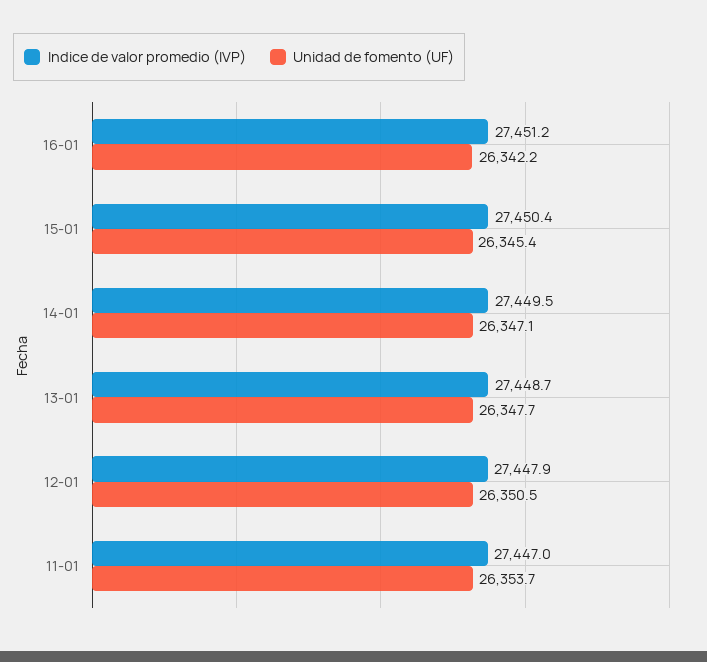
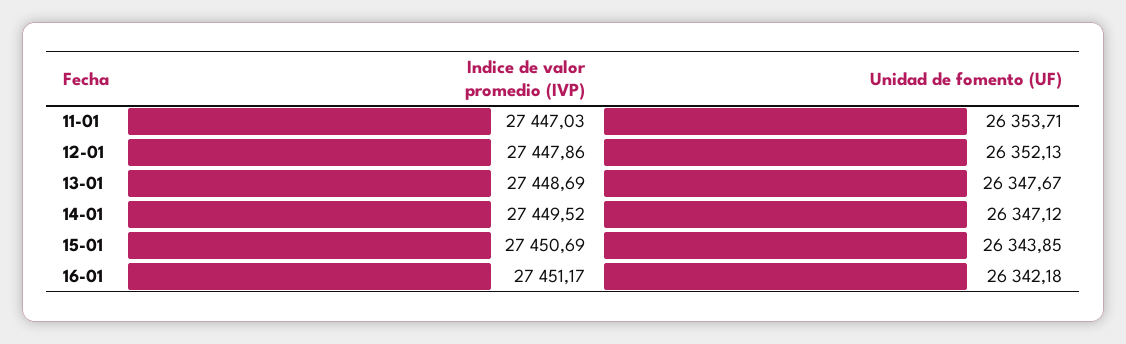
Indice de valor promedio (IVP), 15-01: 27450.4 -> 27450.69
Unidad de fomento (UF), 15-01: 26345.4 -> 26343.85
Unidad de fomento (UF), 12-01: 26350.5 -> 26352.13

